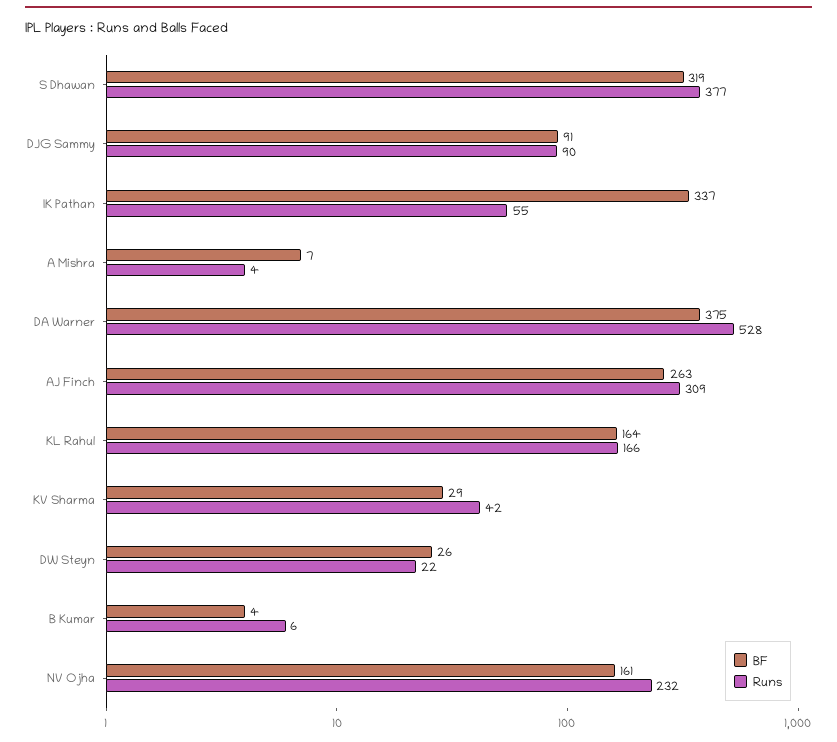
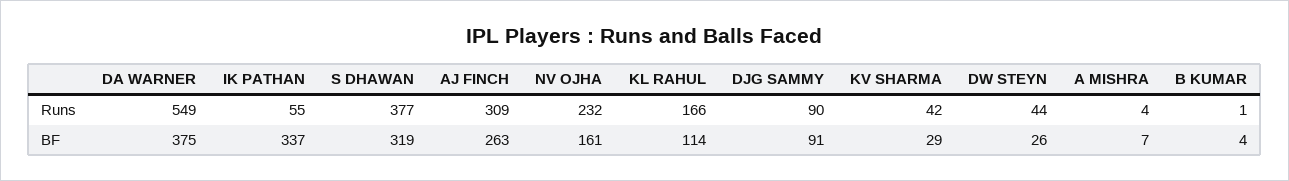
Runs, DA Warner: 528 -> 549
BF, KL Rahul: 164 -> 114
Runs, DW Steyn: 22 -> 44
Runs, B Kumar: 6 -> 1

